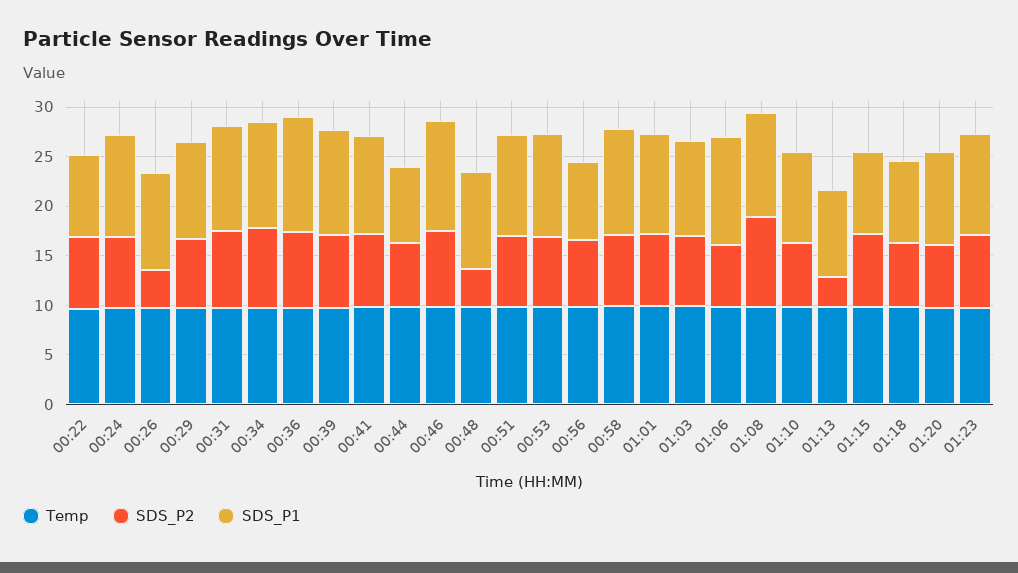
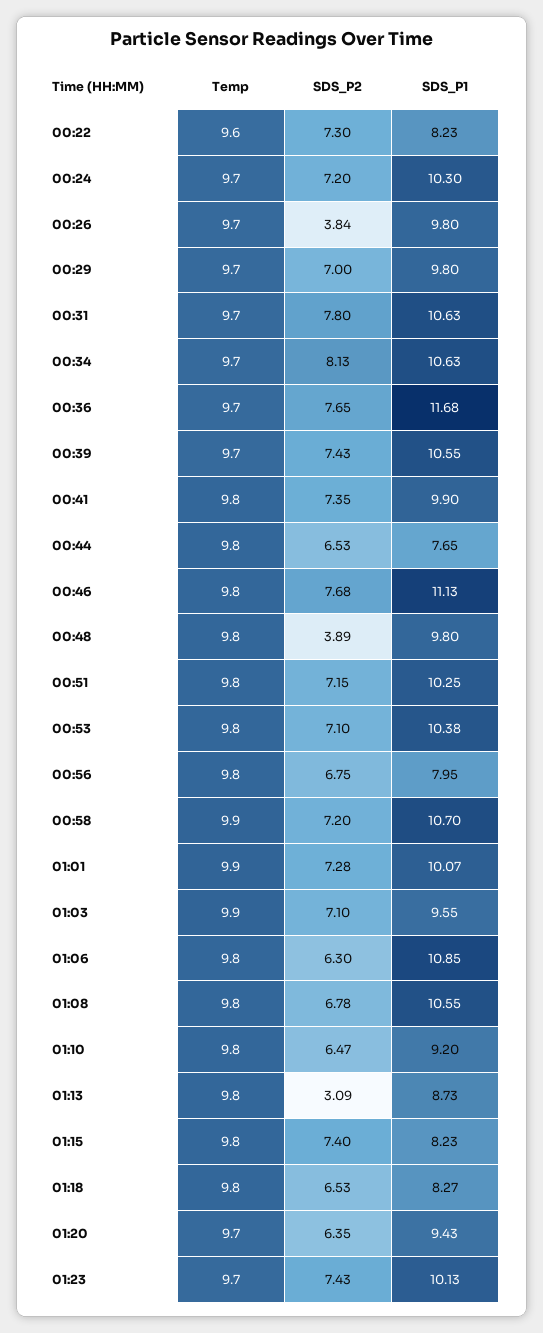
SDS_P2, 01:08: 9 -> 6.78

